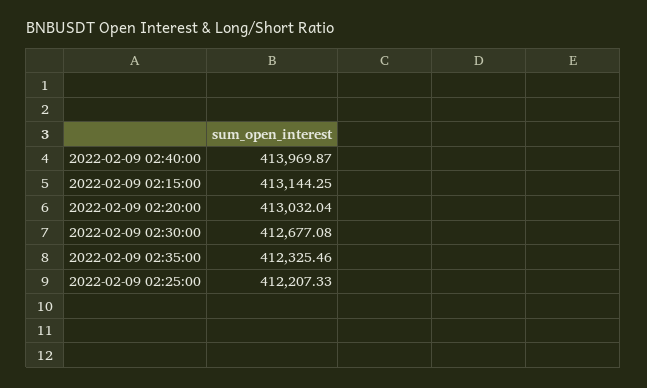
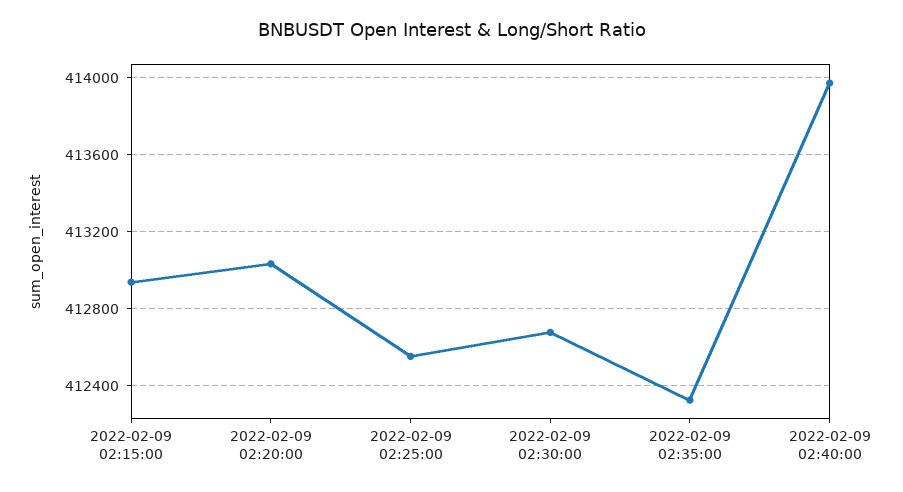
2022-02-09 02:15:00: 413144.25 -> 412950
2022-02-09 02:25:00: 412207.33 -> 412550

